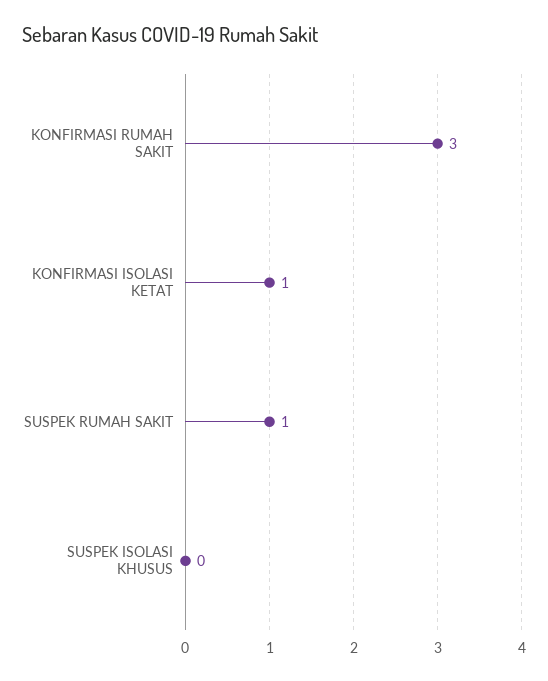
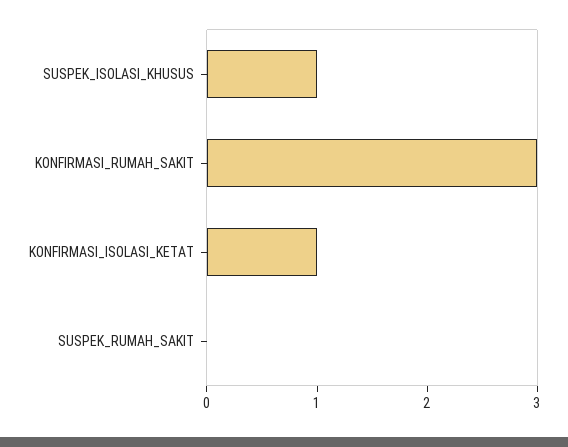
SUSPEK RUMAH SAKIT: 1 -> 0
SUSPEK ISOLASI KHUSUS: 0 -> 1

